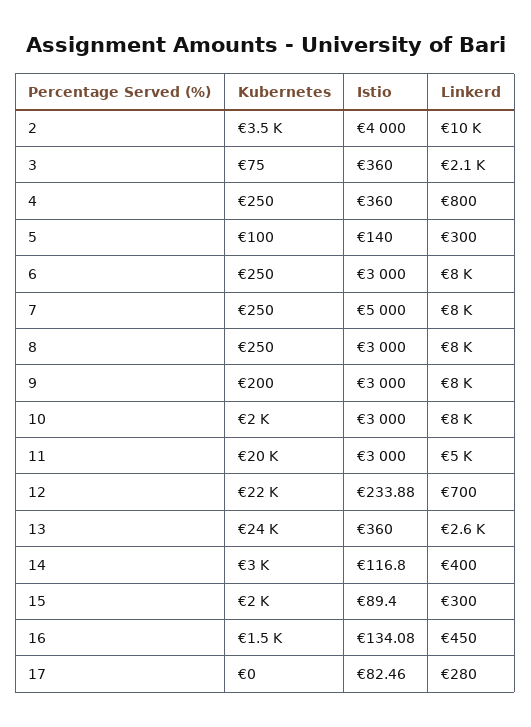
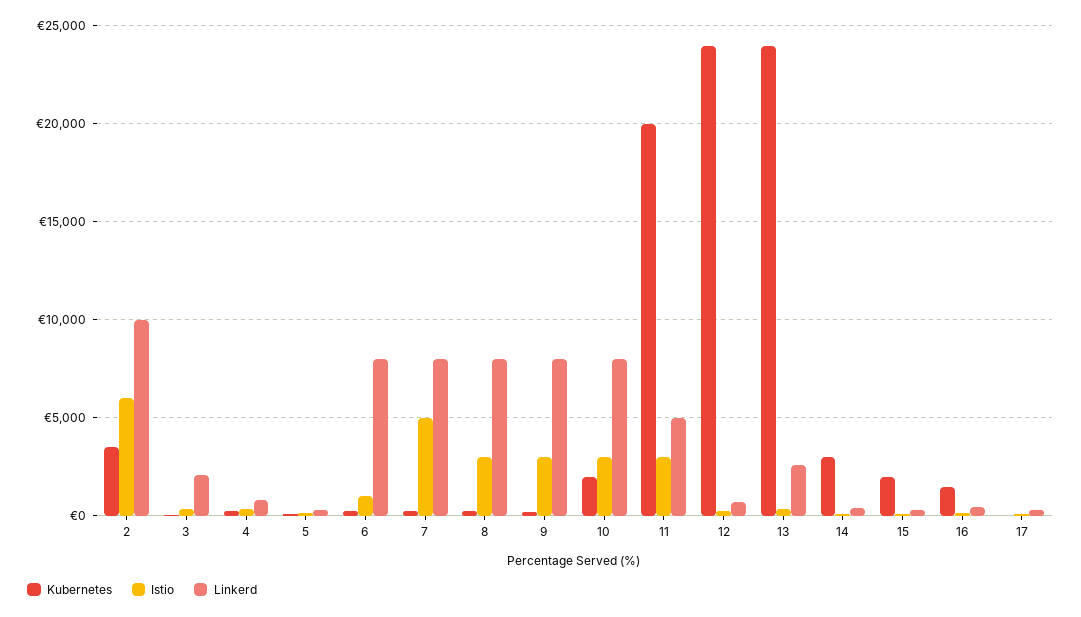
Istio, 2: 4000 -> 6000
Istio, 6: 3000 -> 1000
Kubernetes, 12: 22000 -> 24000

